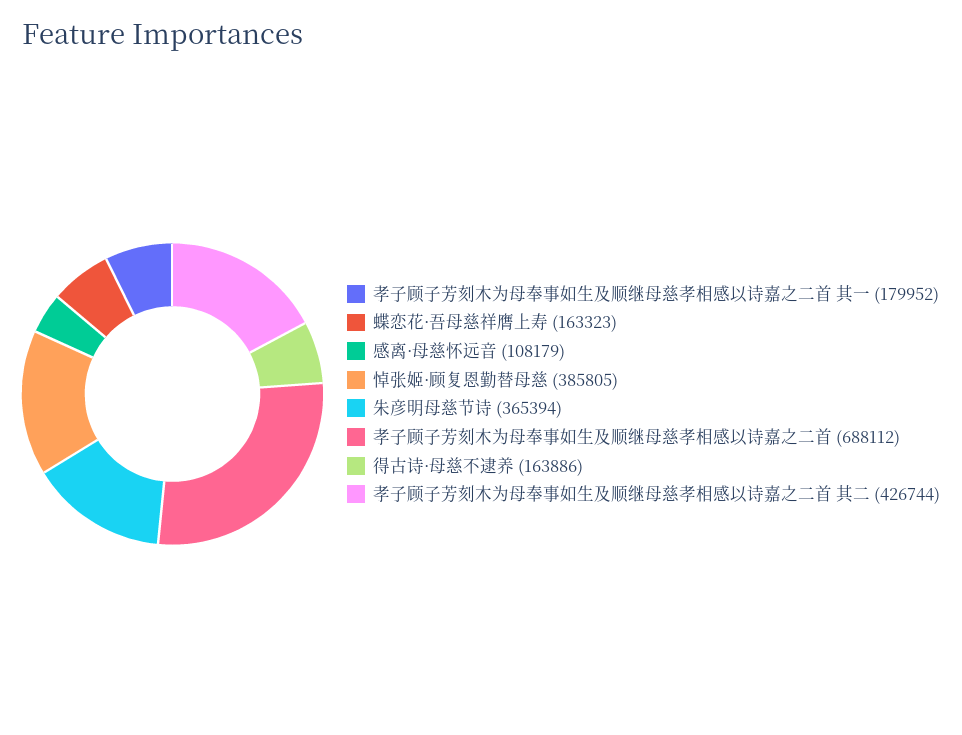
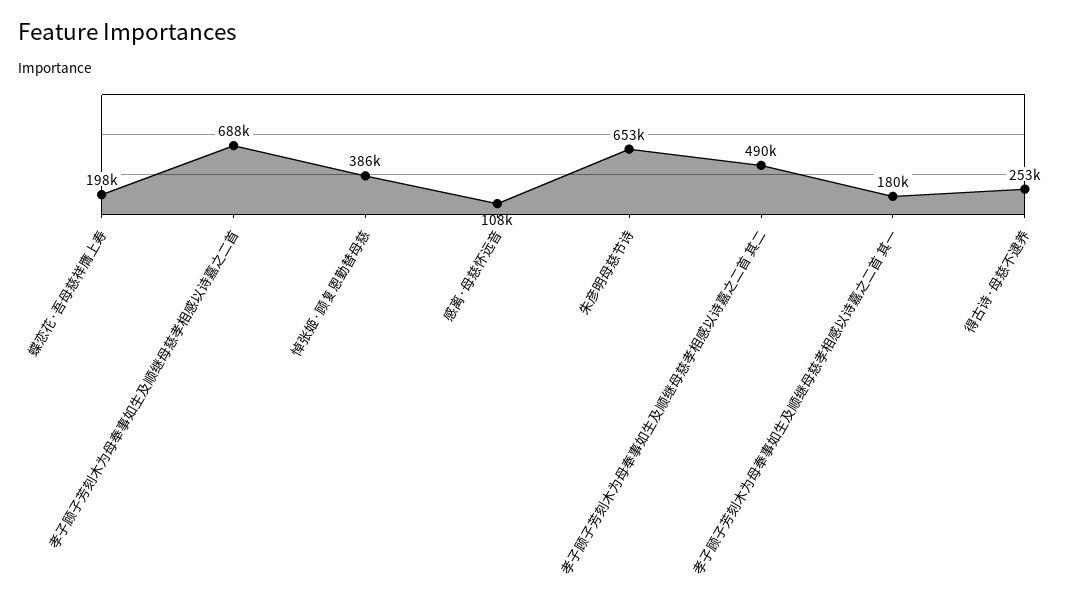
蝶恋花·吾母慈祥膺上寿: 163323 -> 198000
朱彦明母慈节诗: 365394 -> 653000
得古诗·母慈不逮养: 163886 -> 253000
孝子顾子芳刻木为母奉事如生及顺继母慈孝相感以诗嘉之二首 其二: 426744 -> 490000

